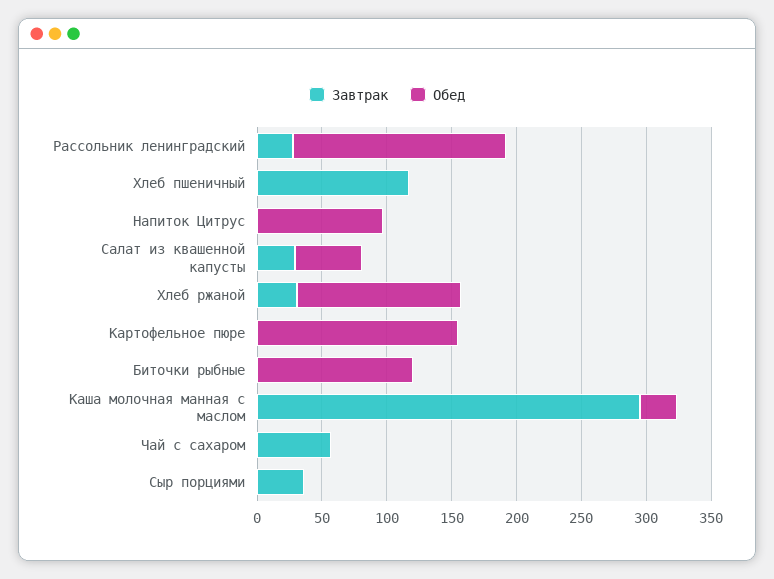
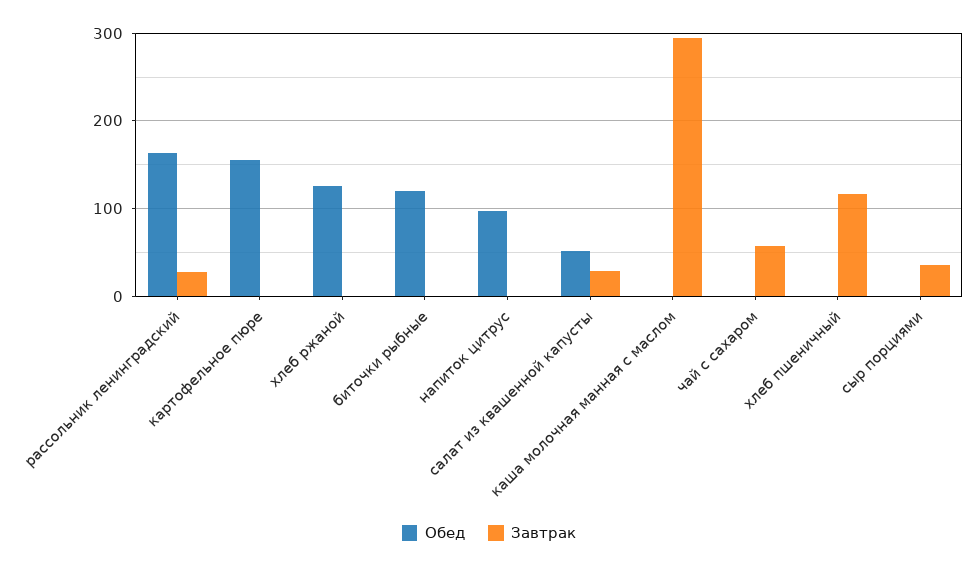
Завтрак, Хлеб ржаной: 30 -> 0
Обед, Каша молочная манная с маслом: 30 -> 0

